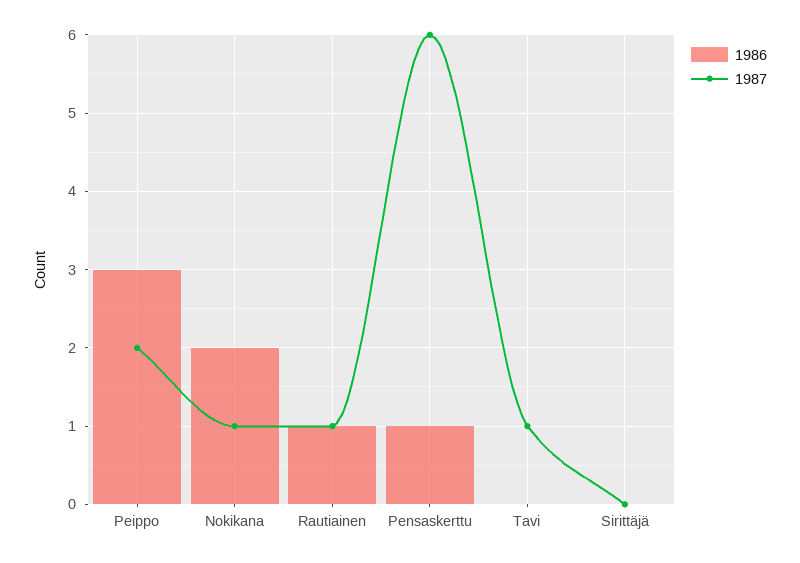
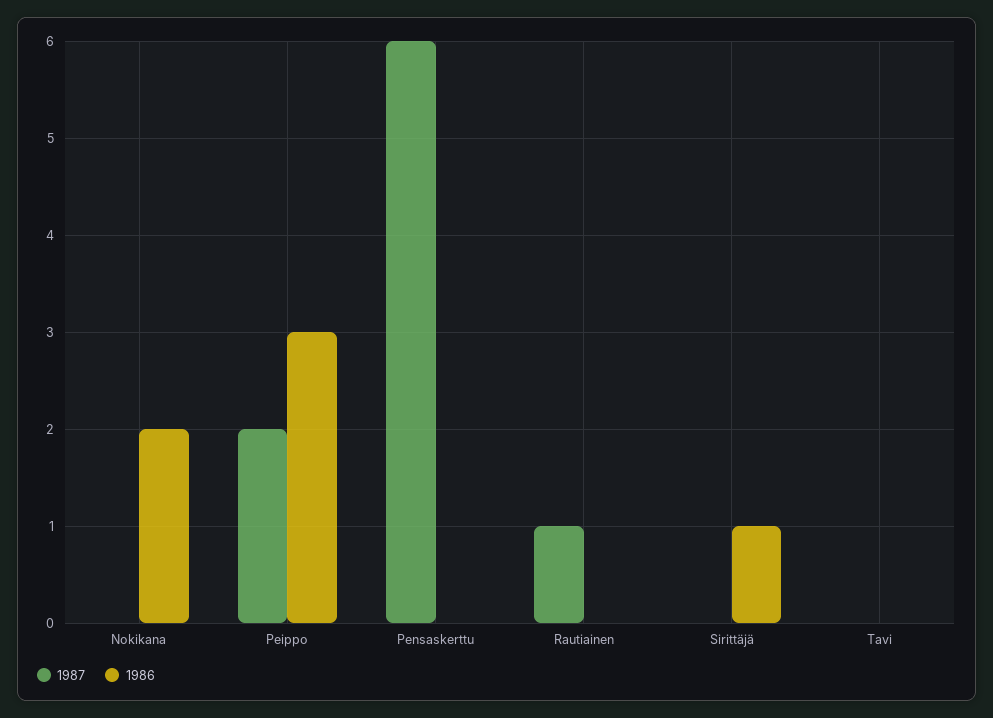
1987, Nokikana: 1 -> 0
1986, Rautiainen: 1 -> 0
1986, Pensaskerttu: 1 -> 0
1987, Tavi: 1 -> 0
1986, Sirittäjä: 0 -> 1

